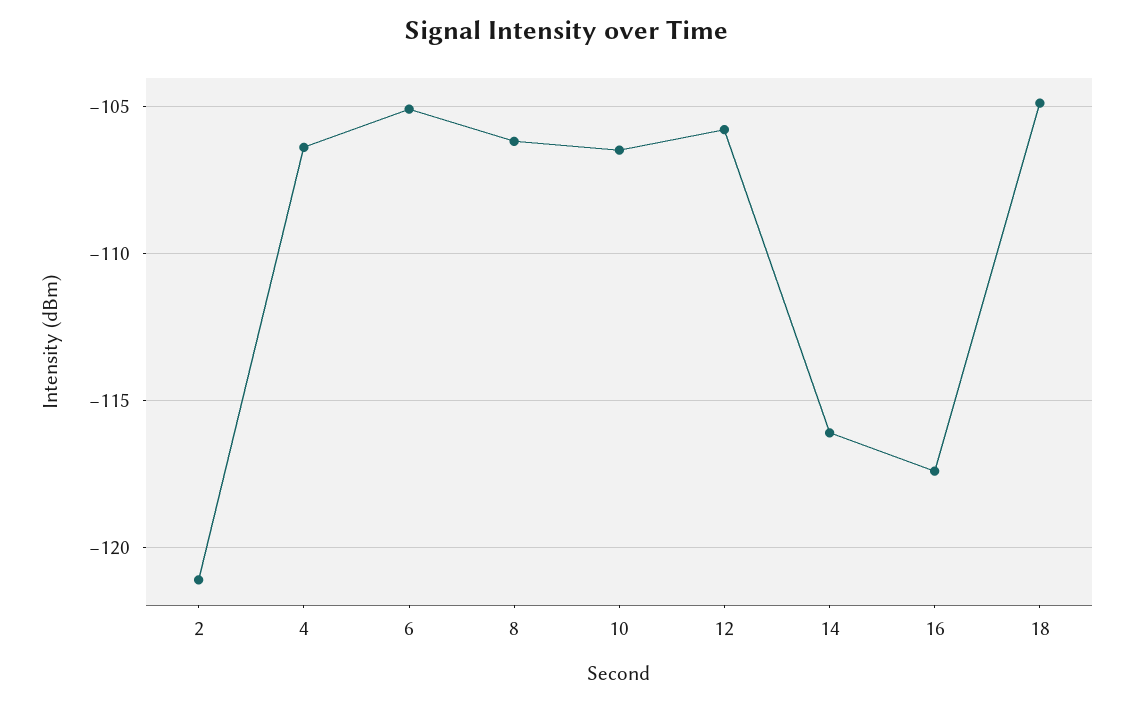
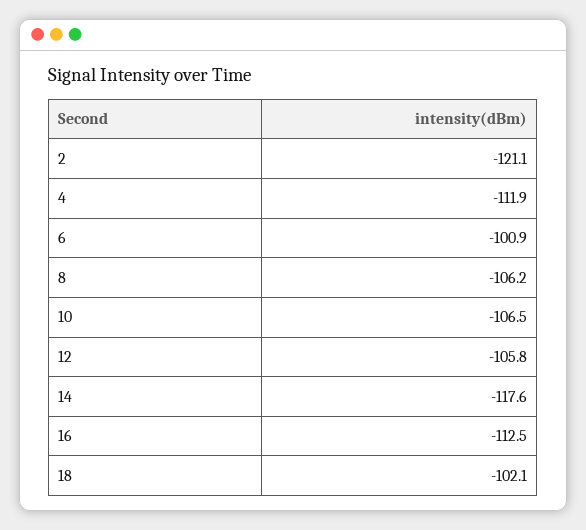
4: -106.5 -> -111.9
6: -105 -> -100.9
14: -116 -> -117.6
16: -117.5 -> -112.5
18: -105 -> -102.1

